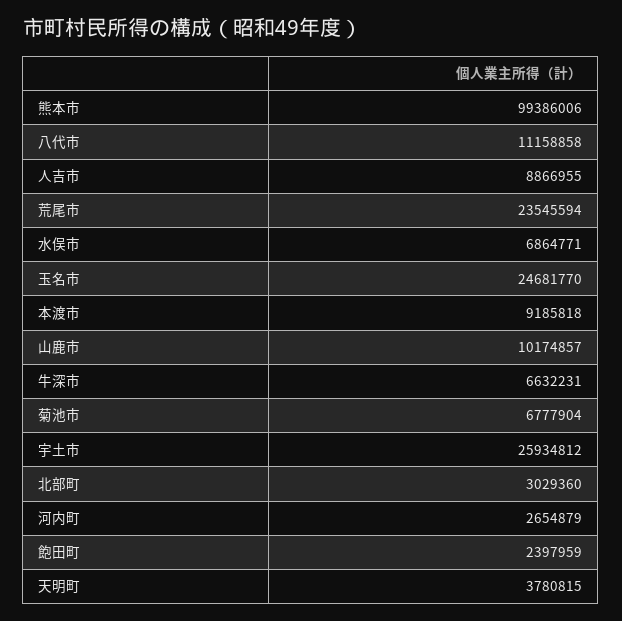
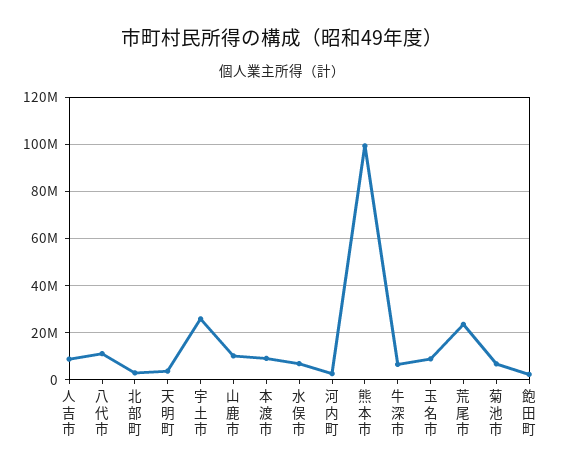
玉名市: 24681770 -> 10000000

